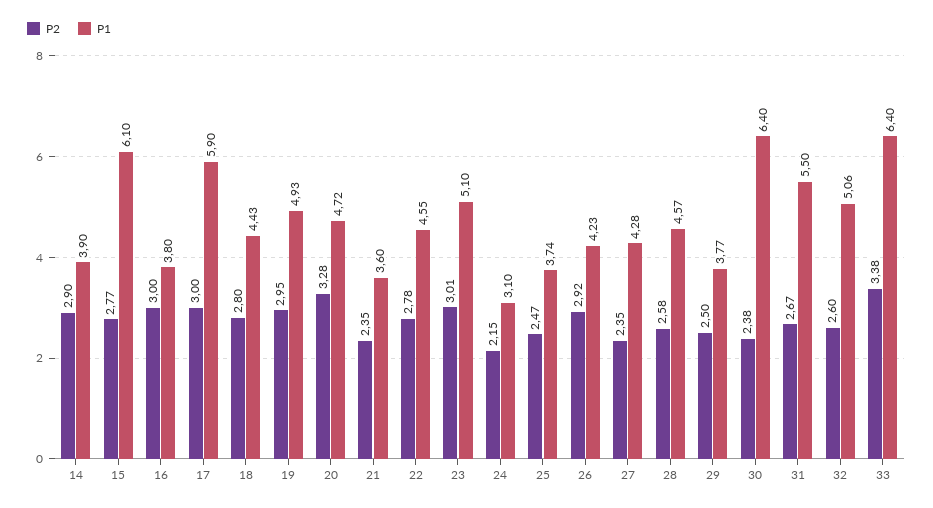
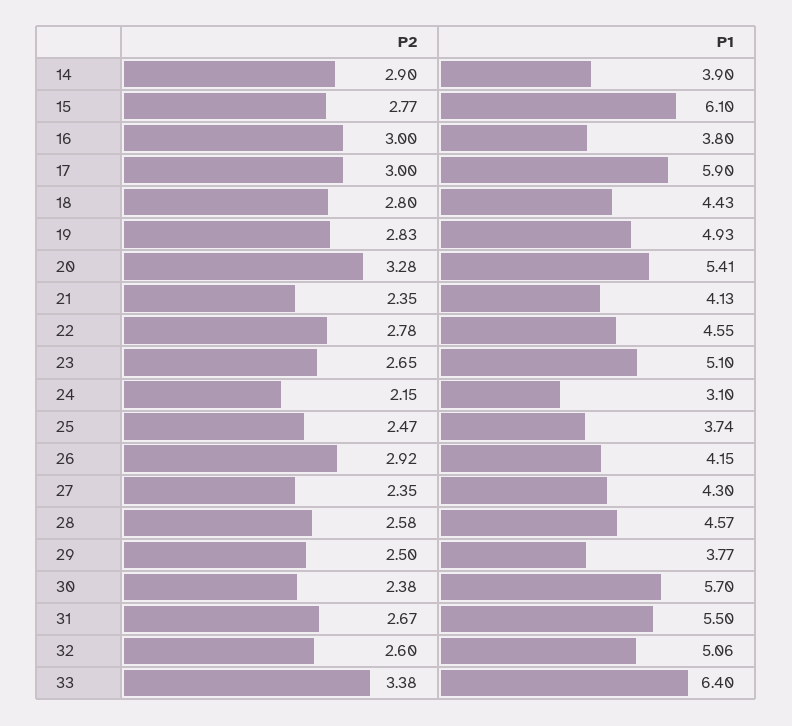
P2, 19: 2.95 -> 2.83
P1, 20: 4.72 -> 5.41
P1, 21: 3.6 -> 4.13
P2, 23: 3.01 -> 2.65
P1, 26: 4.23 -> 4.15
P1, 27: 4.28 -> 4.3
P1, 30: 6.4 -> 5.7

